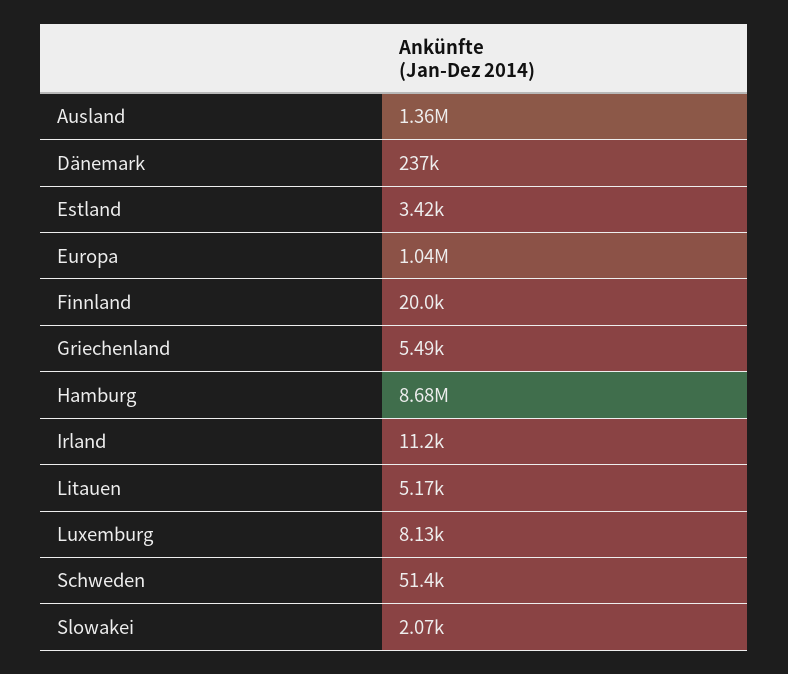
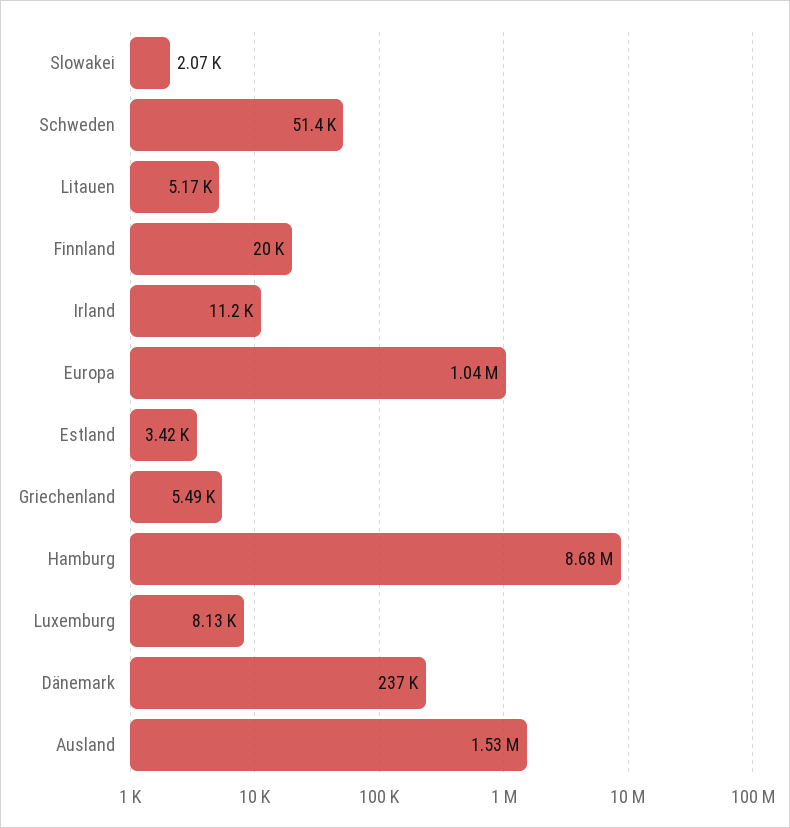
Ausland: 1360000 -> 1530000

